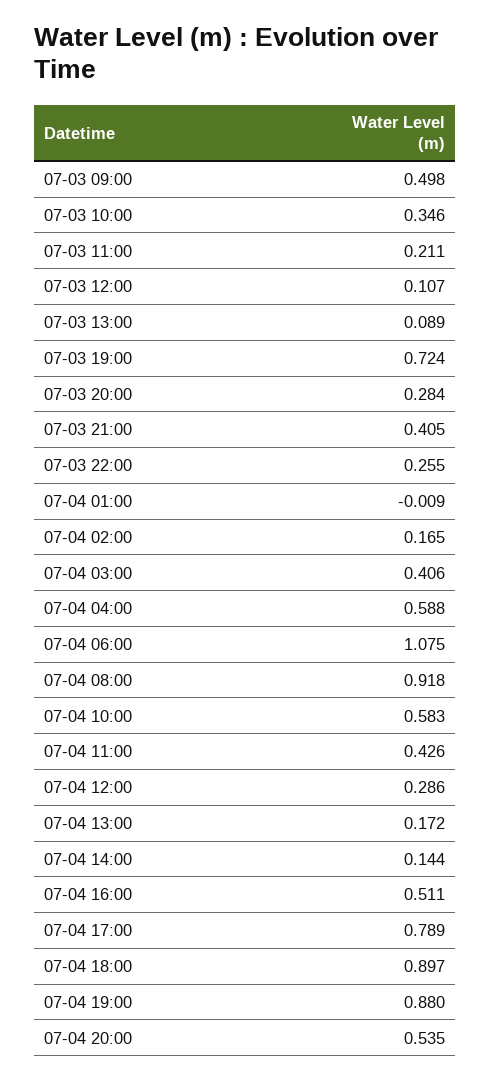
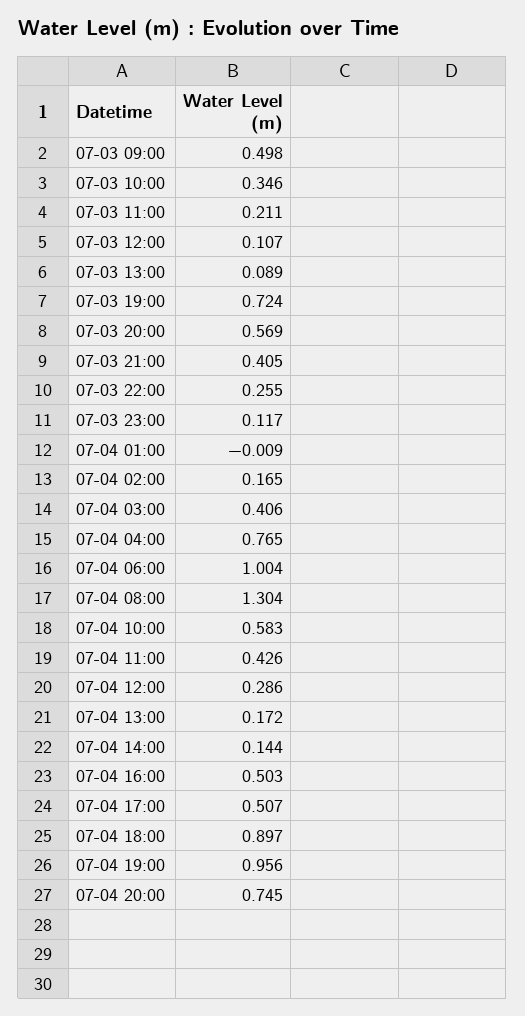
07-03 20:00: 0.284 -> 0.569
07-04 04:00: 0.588 -> 0.765
07-04 06:00: 1.075 -> 1.004
07-04 08:00: 0.918 -> 1.304
07-04 16:00: 0.511 -> 0.503
07-04 17:00: 0.789 -> 0.507
07-04 19:00: 0.88 -> 0.956
07-04 20:00: 0.535 -> 0.745
07-03 23:00: none -> 0.117

